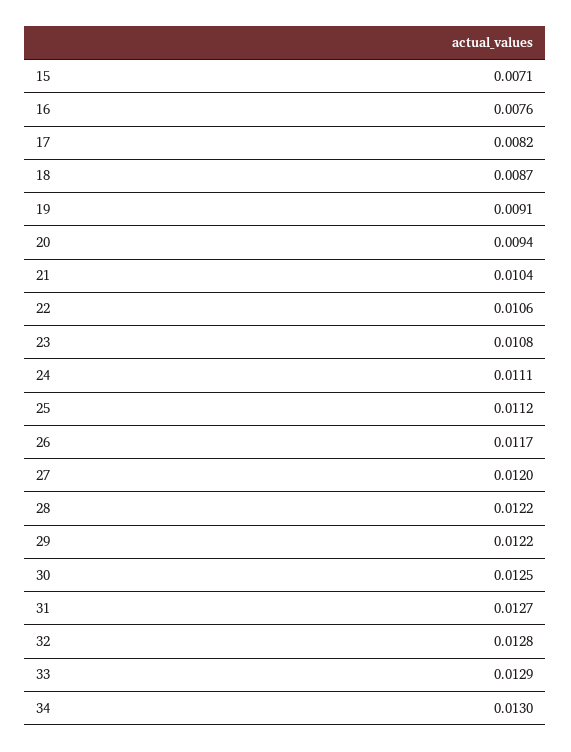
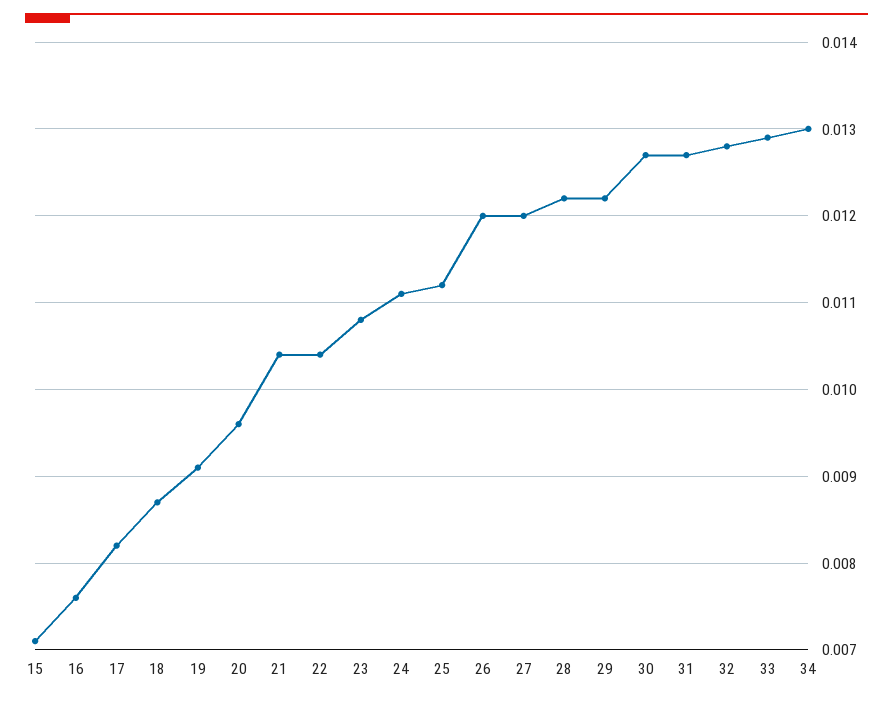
20: 0.0094 -> 0.0096
22: 0.0106 -> 0.0104
26: 0.0117 -> 0.012
30: 0.0125 -> 0.0127

